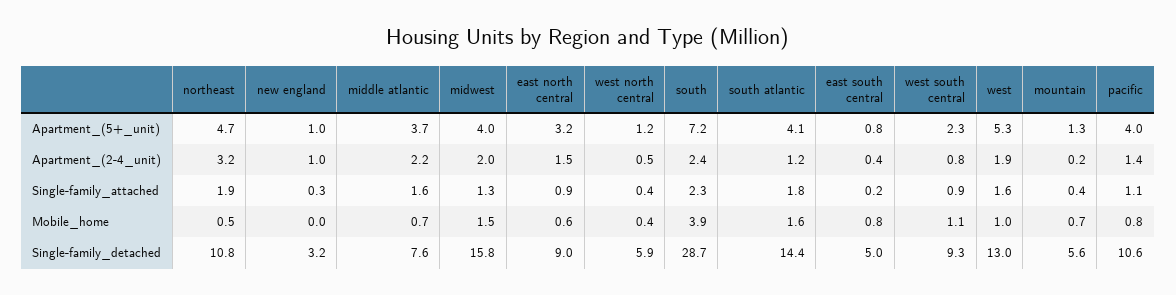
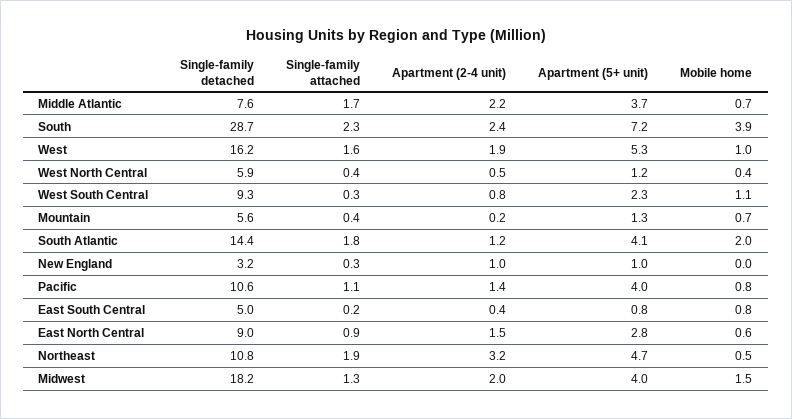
east north central, Apartment_(5+_unit): 3.2 -> 2.8
middle atlantic, Single-family_attached: 1.6 -> 1.7
west south central, Single-family_attached: 0.9 -> 0.3
south atlantic, Mobile_home: 1.6 -> 2
midwest, Single-family_detached: 15.8 -> 18.2
west, Single-family_detached: 13 -> 16.2

